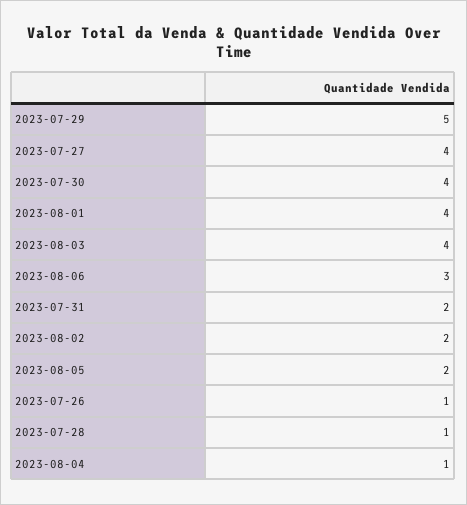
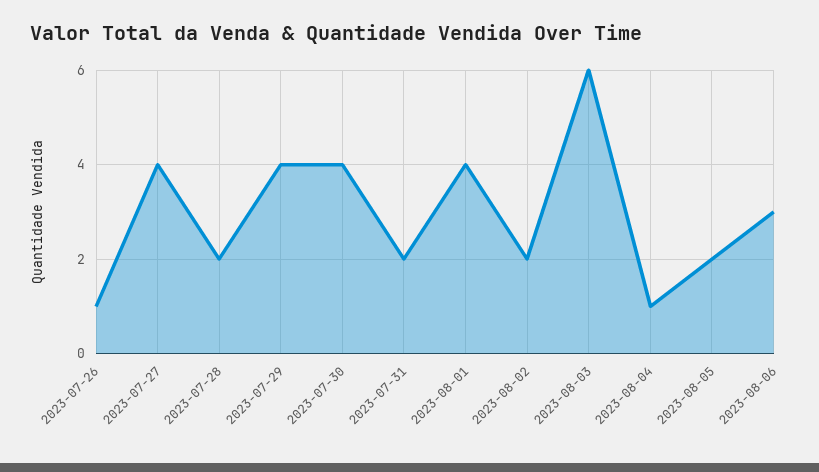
2023-07-29: 5 -> 4
2023-08-03: 4 -> 6
2023-07-28: 1 -> 2

